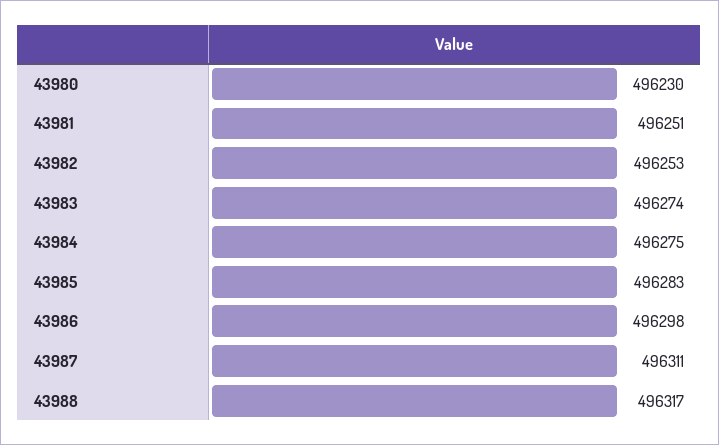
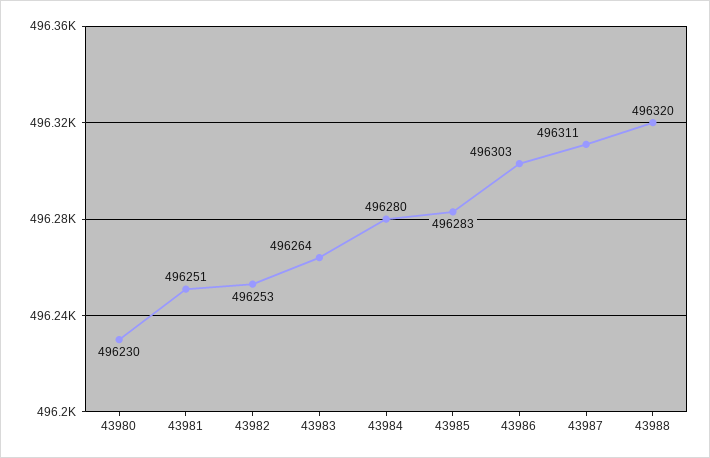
43983: 496274 -> 496264
43984: 496275 -> 496280
43986: 496298 -> 496303
43988: 496317 -> 496320

